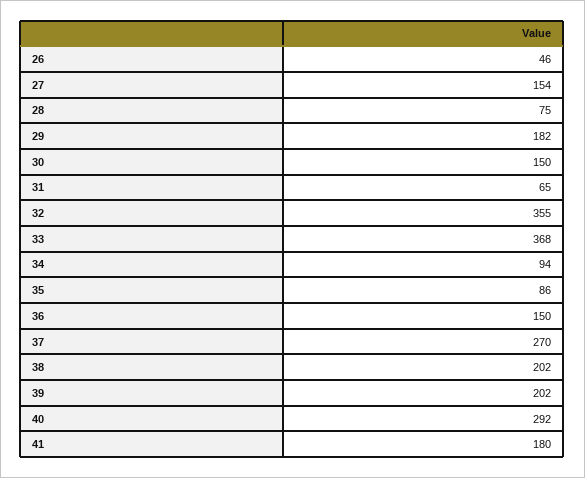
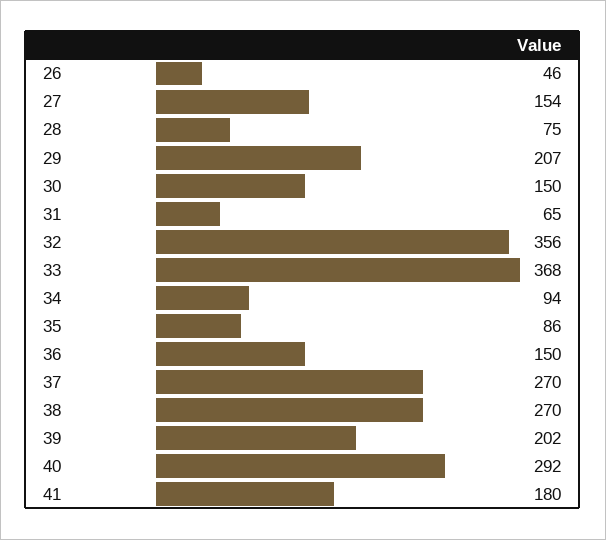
29: 182 -> 207
32: 355 -> 356
38: 202 -> 270

